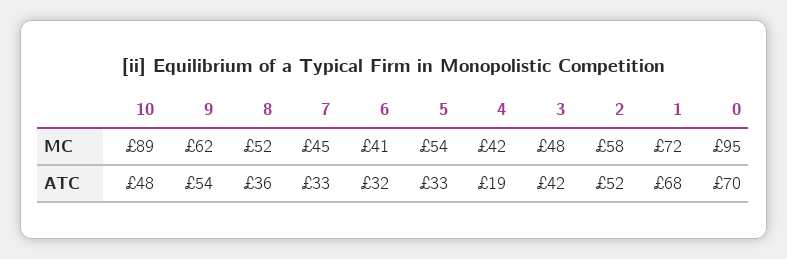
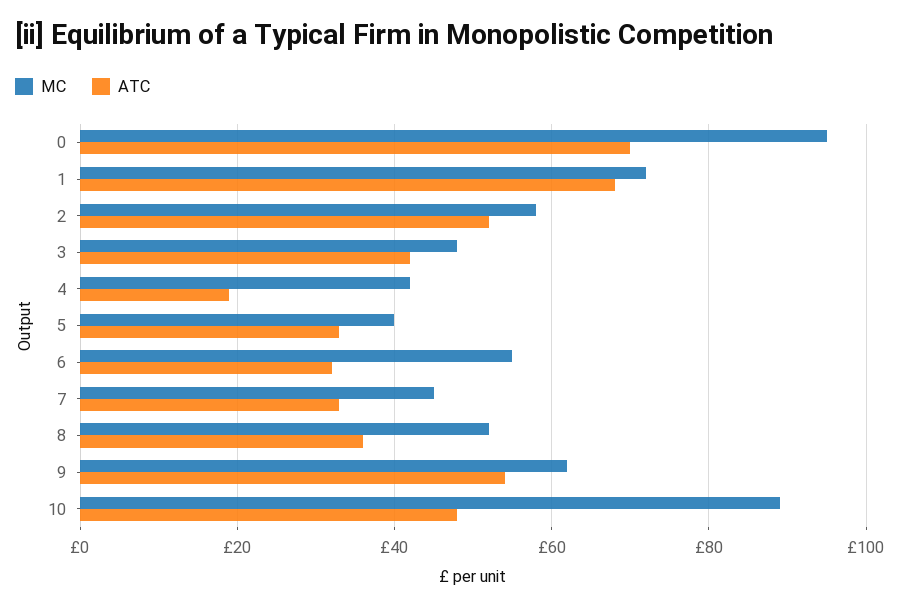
MC, 6: 41 -> 55
MC, 5: 54 -> 40

